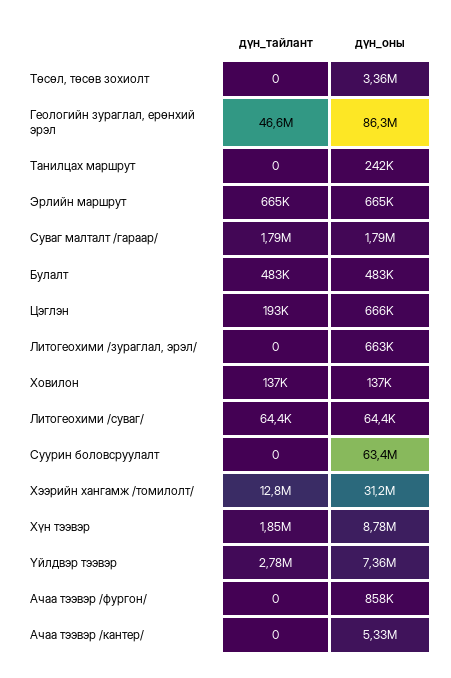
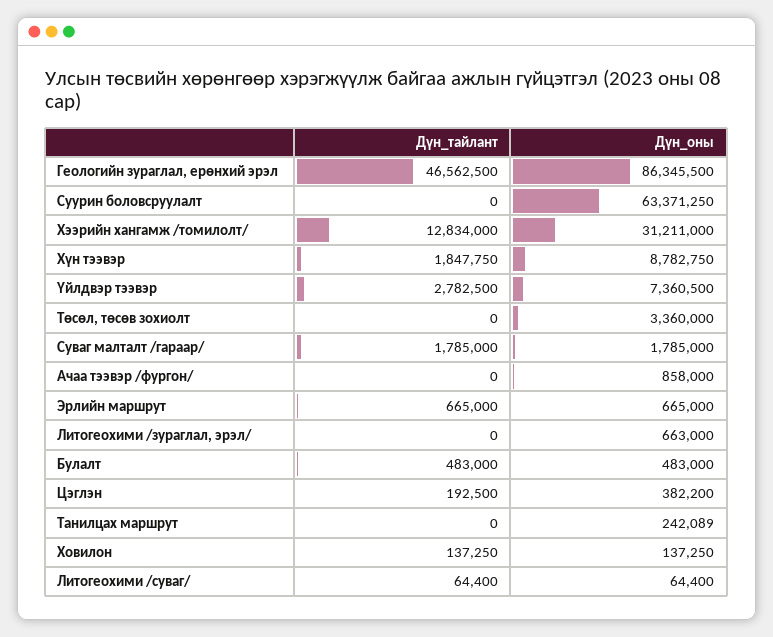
дүн_оны, Цэглэн: 666000 -> 382200
дүн_тайлант, Ачаа тээвэр /кантер/: 0 -> none
дүн_оны, Ачаа тээвэр /кантер/: 5330000 -> none

